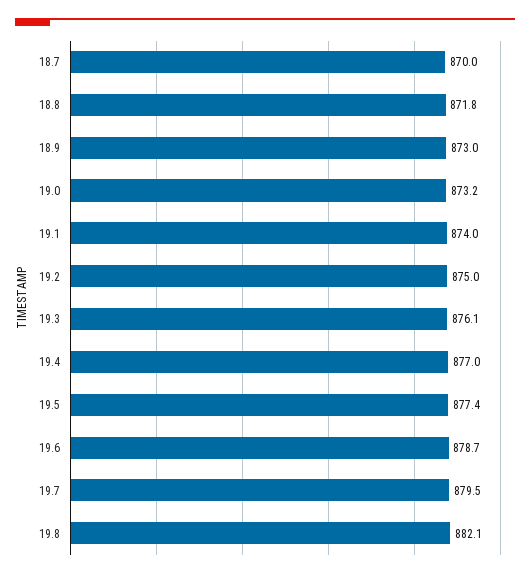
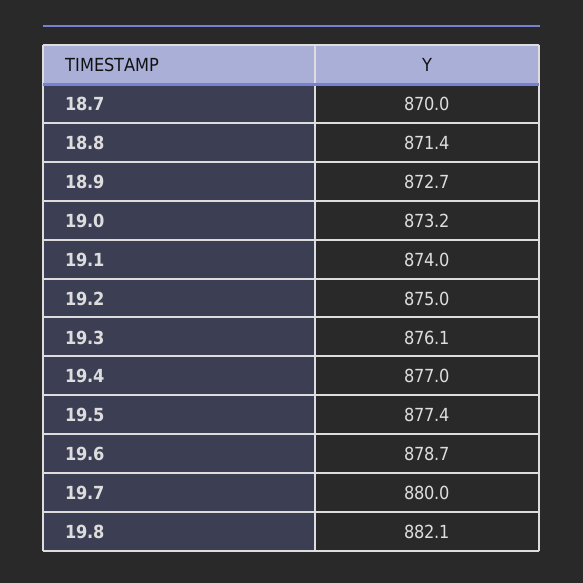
18.8: 871.8 -> 871.4
18.9: 873 -> 872.7
19.7: 879.5 -> 880

